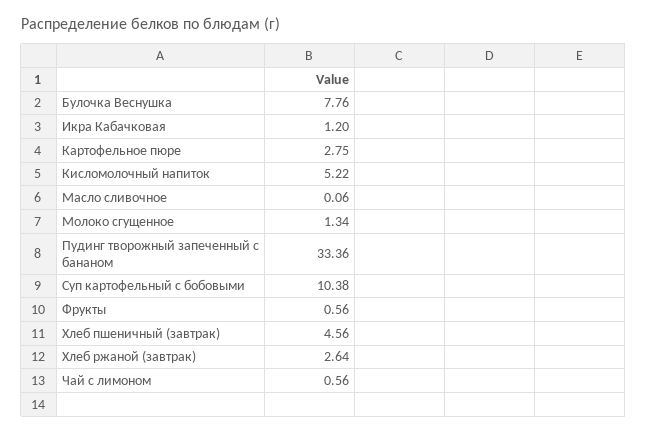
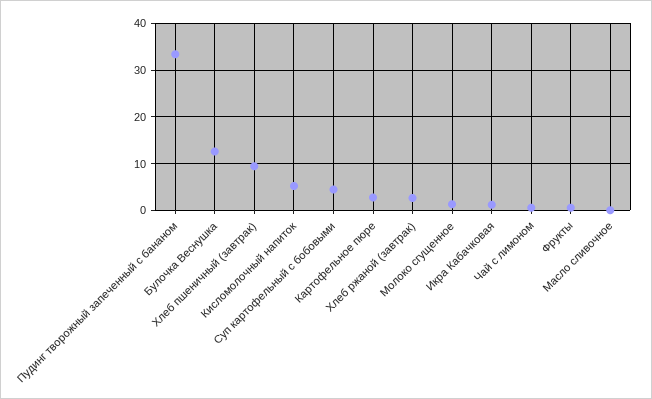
Булочка Веснушка: 7.76 -> 12
Суп картофельный с бобовыми: 10.38 -> 4
Хлеб пшеничный (завтрак): 4.56 -> 10

